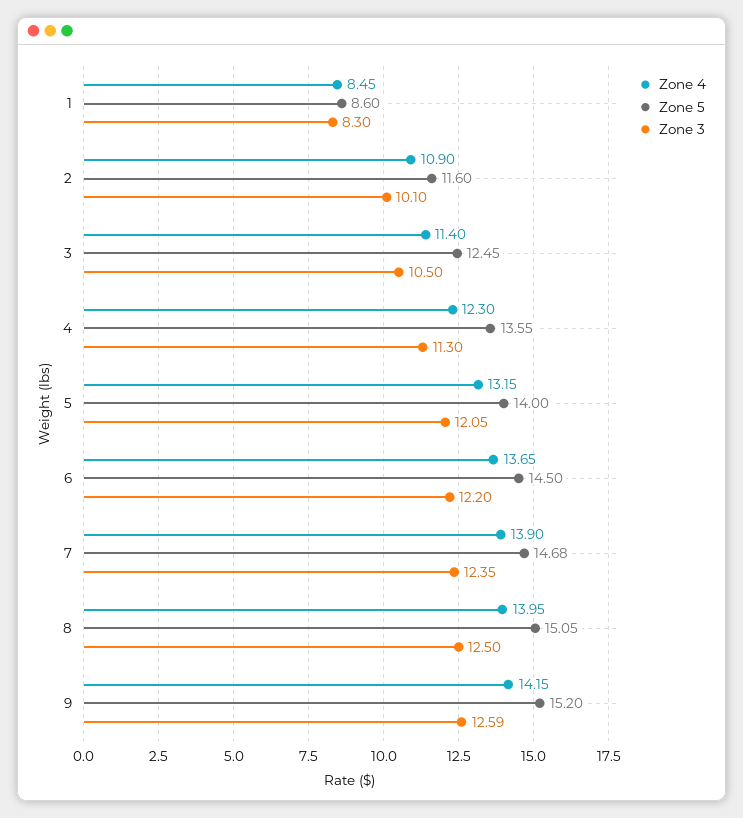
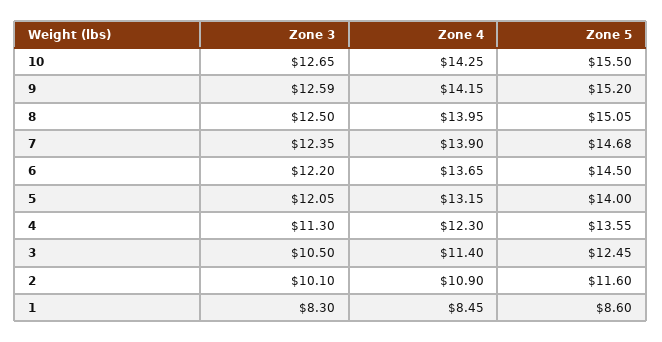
Zone 3, 10: none -> 12.65
Zone 4, 10: none -> 14.25
Zone 5, 10: none -> 15.5

